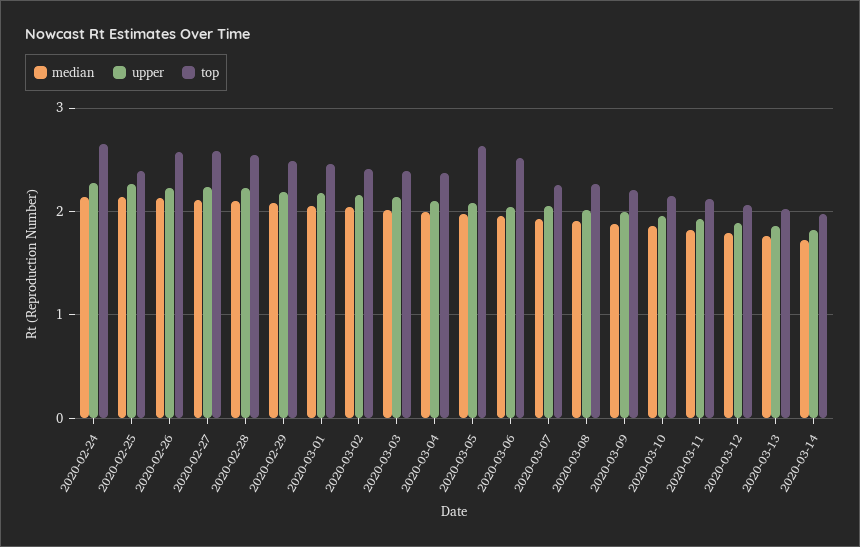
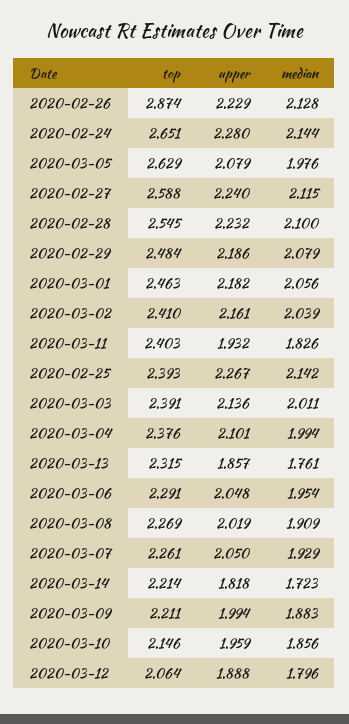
top, 2020-02-26: 2.6 -> 2.874
top, 2020-03-06: 2.5 -> 2.291
top, 2020-03-11: 2.1 -> 2.403
top, 2020-03-13: 2 -> 2.315
top, 2020-03-14: 2 -> 2.214

